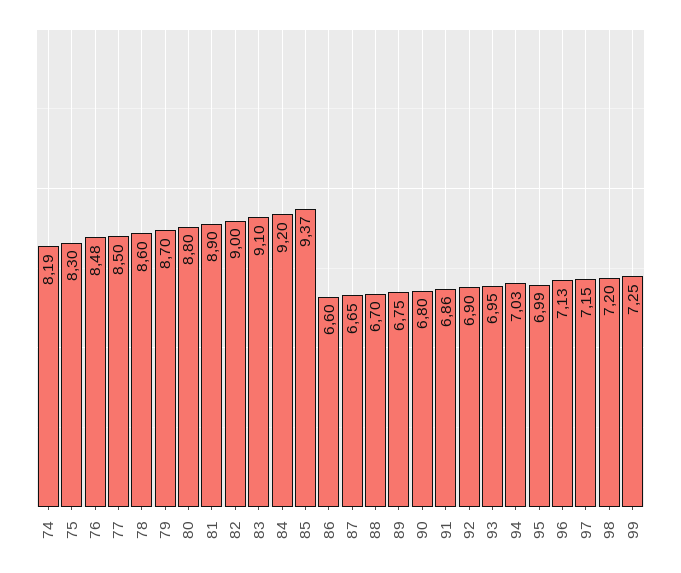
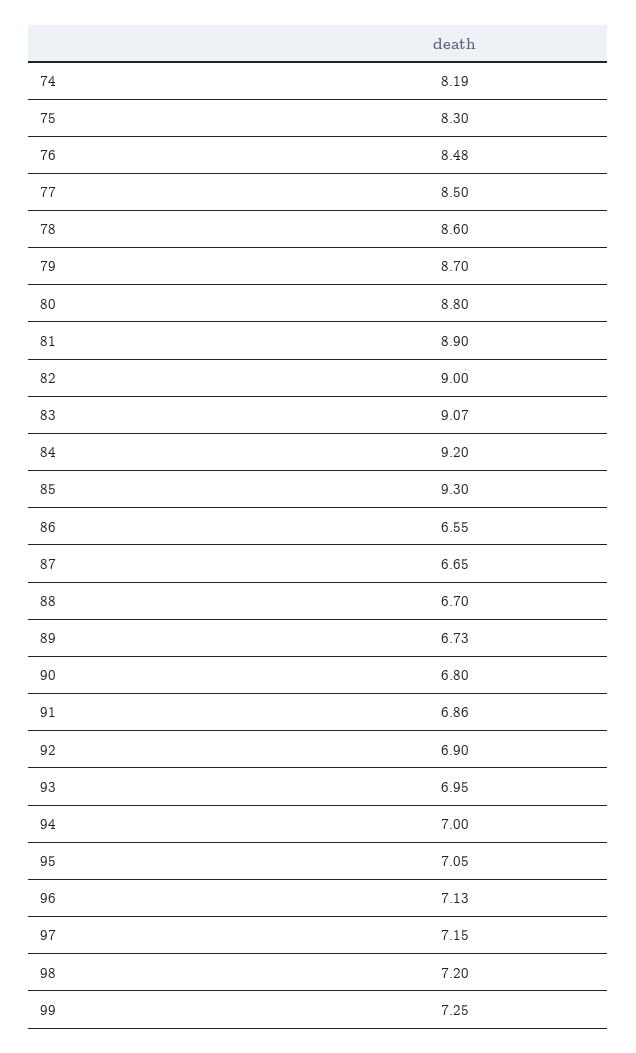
83: 9.1 -> 9.07
85: 9.37 -> 9.3
86: 6.6 -> 6.55
89: 6.75 -> 6.73
94: 7.03 -> 7
95: 6.99 -> 7.05

